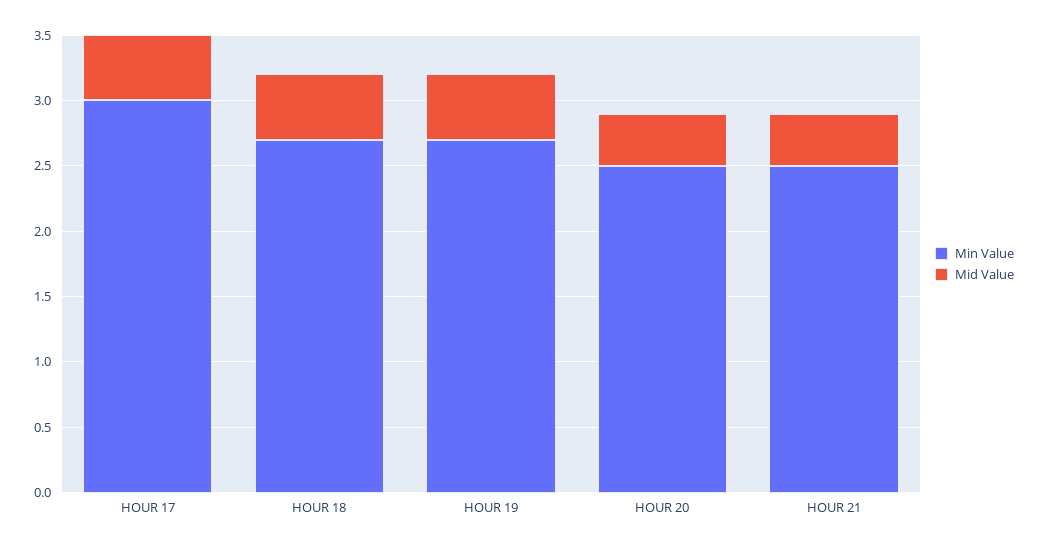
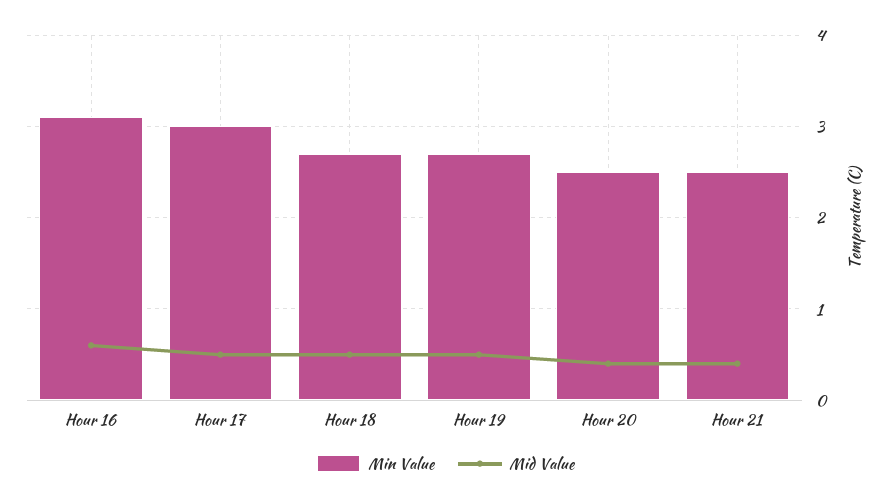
Min Value, Hour 16: none -> 3.1
Mid Value, Hour 16: none -> 0.6

